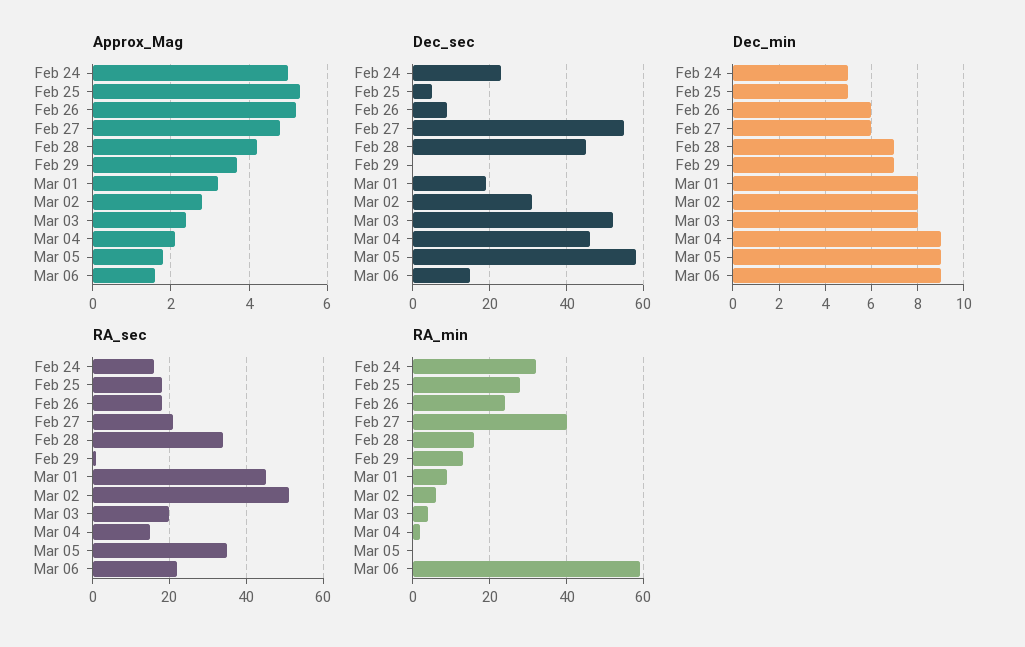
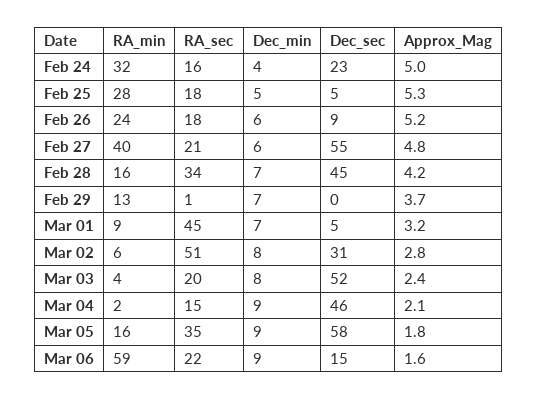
Dec_sec, Mar 01: 20 -> 5
Dec_min, Feb 24: 5 -> 4
Dec_min, Mar 01: 8 -> 7
RA_min, Mar 05: 0 -> 16

